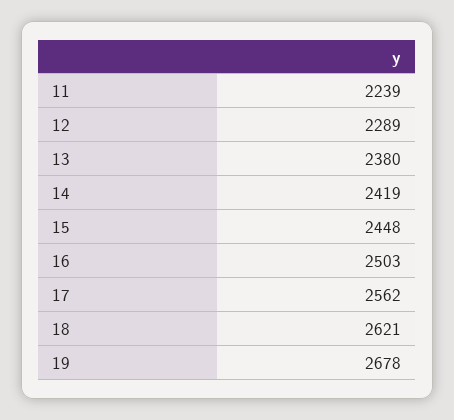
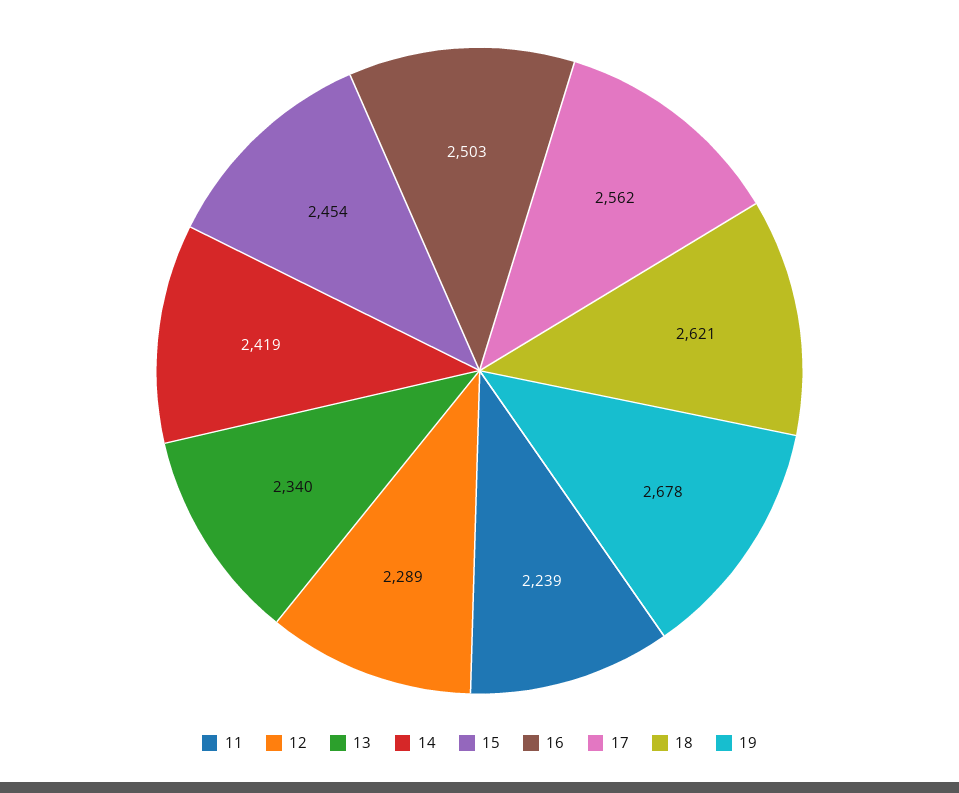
13: 2380 -> 2340
15: 2448 -> 2454

